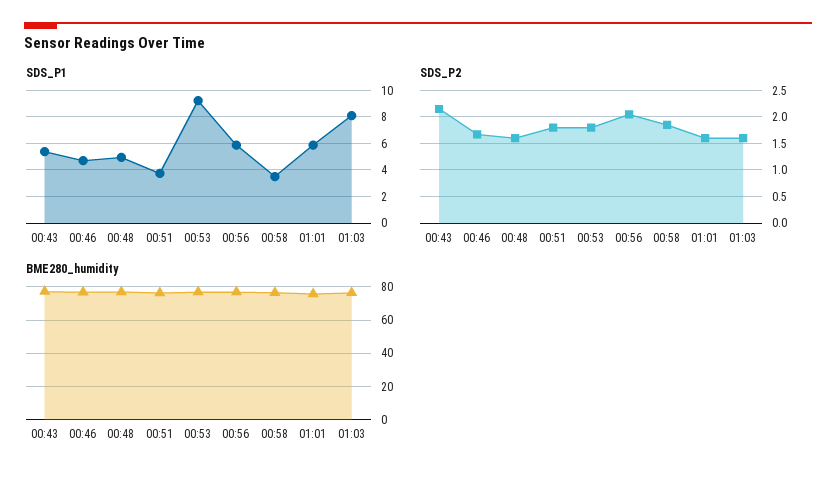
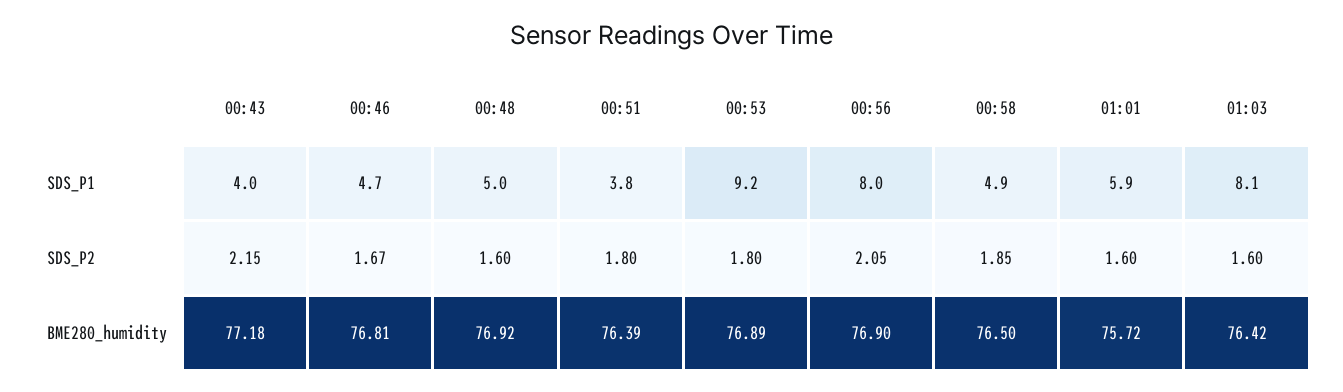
SDS_P1, 00:43: 5.5 -> 4
SDS_P1, 00:56: 6 -> 8
SDS_P1, 00:58: 3.5 -> 4.9

